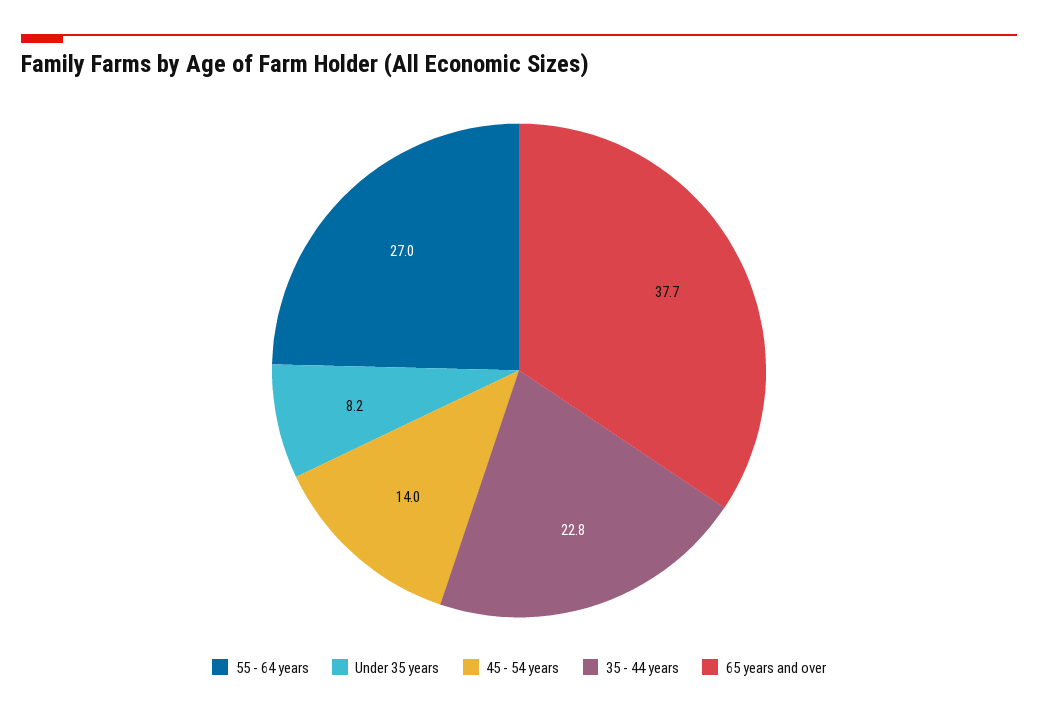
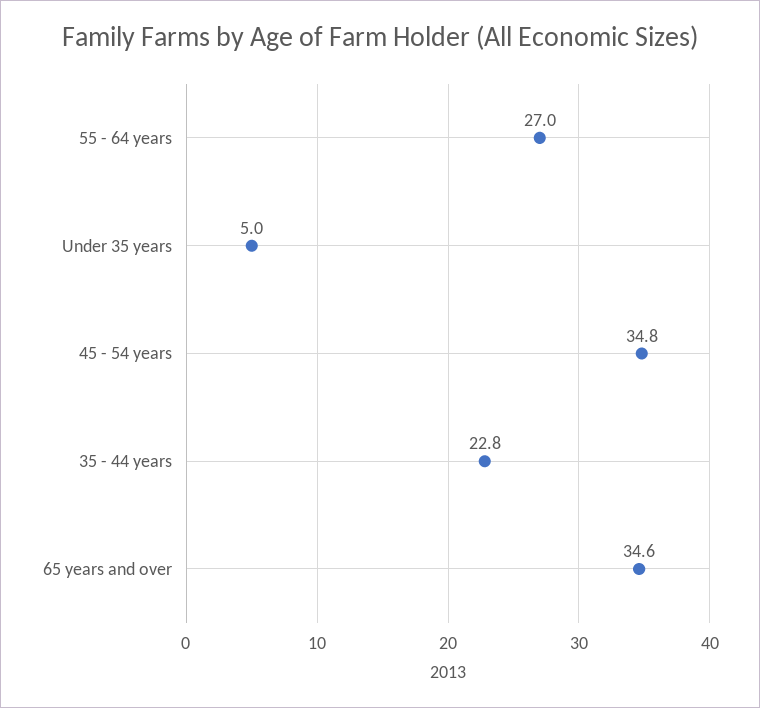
Under 35 years: 8.2 -> 5
45 - 54 years: 14 -> 34.8
65 years and over: 37.7 -> 34.6

